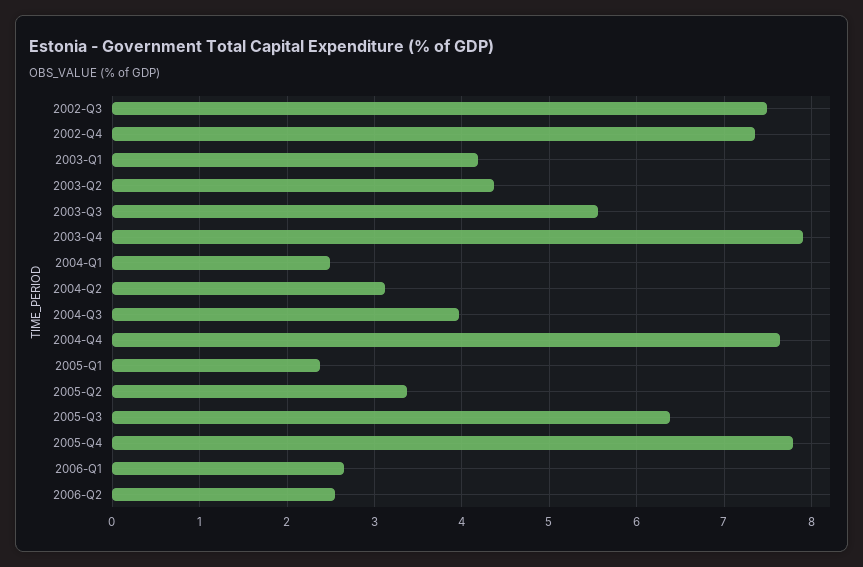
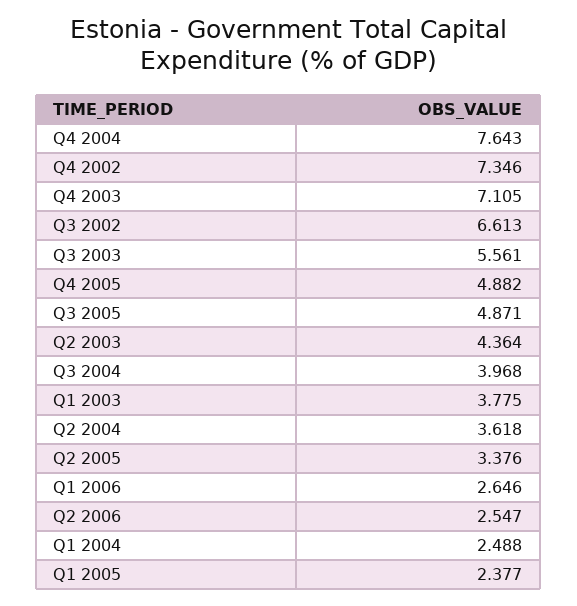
2002-Q3: 7.5 -> 6.613
2003-Q1: 4.2 -> 3.775
2003-Q4: 7.9 -> 7.105
2004-Q2: 3.1 -> 3.618
2005-Q3: 6.4 -> 4.871
2005-Q4: 7.8 -> 4.882

